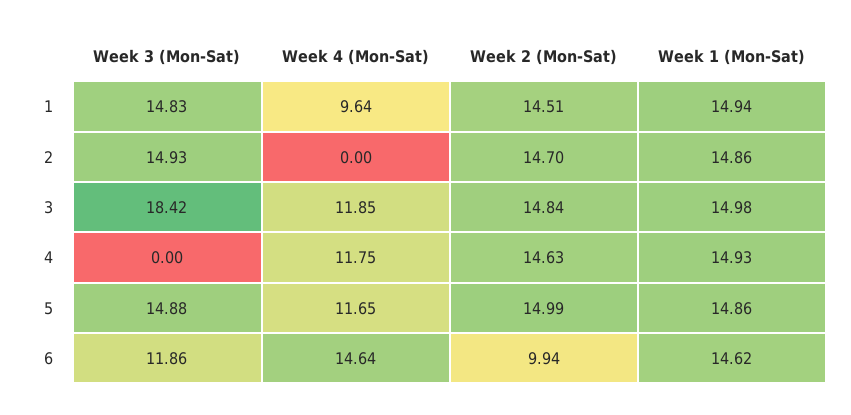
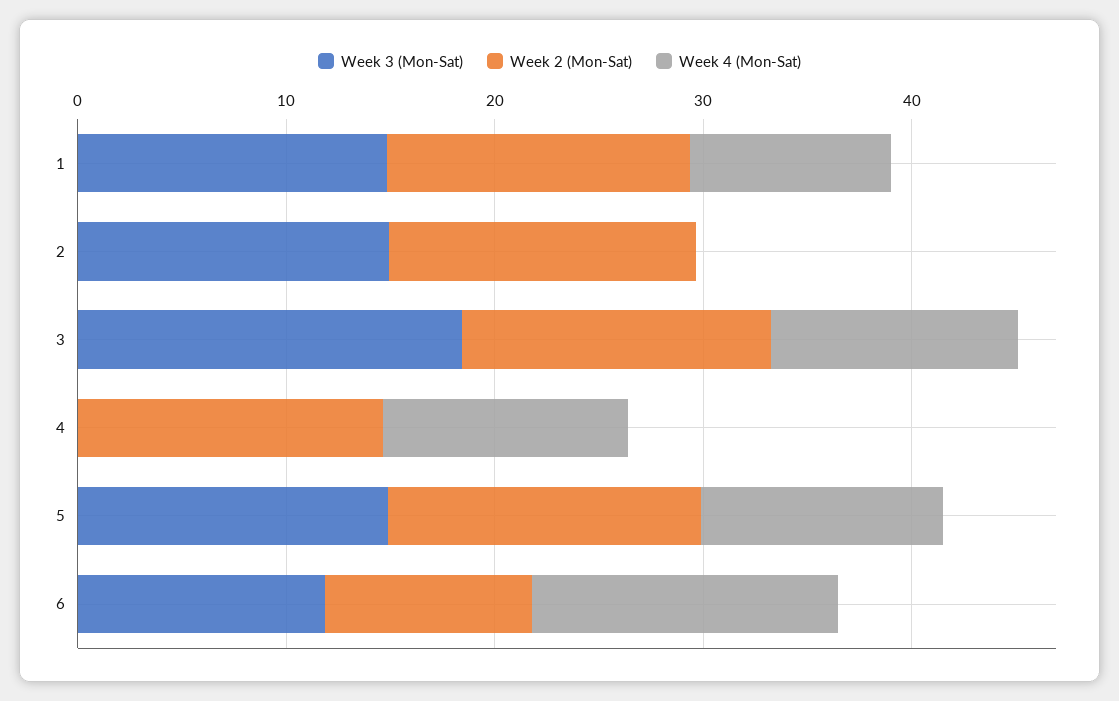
Week 1 (Mon-Sat), 1: 14.94 -> none
Week 1 (Mon-Sat), 2: 14.86 -> none
Week 1 (Mon-Sat), 3: 14.98 -> none
Week 1 (Mon-Sat), 4: 14.93 -> none
Week 1 (Mon-Sat), 5: 14.86 -> none
Week 1 (Mon-Sat), 6: 14.62 -> none

